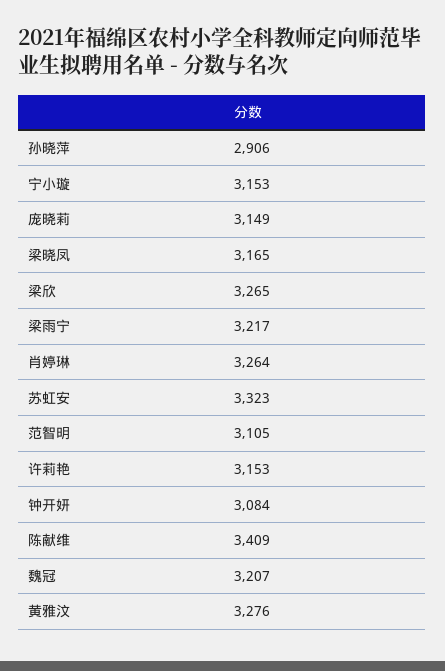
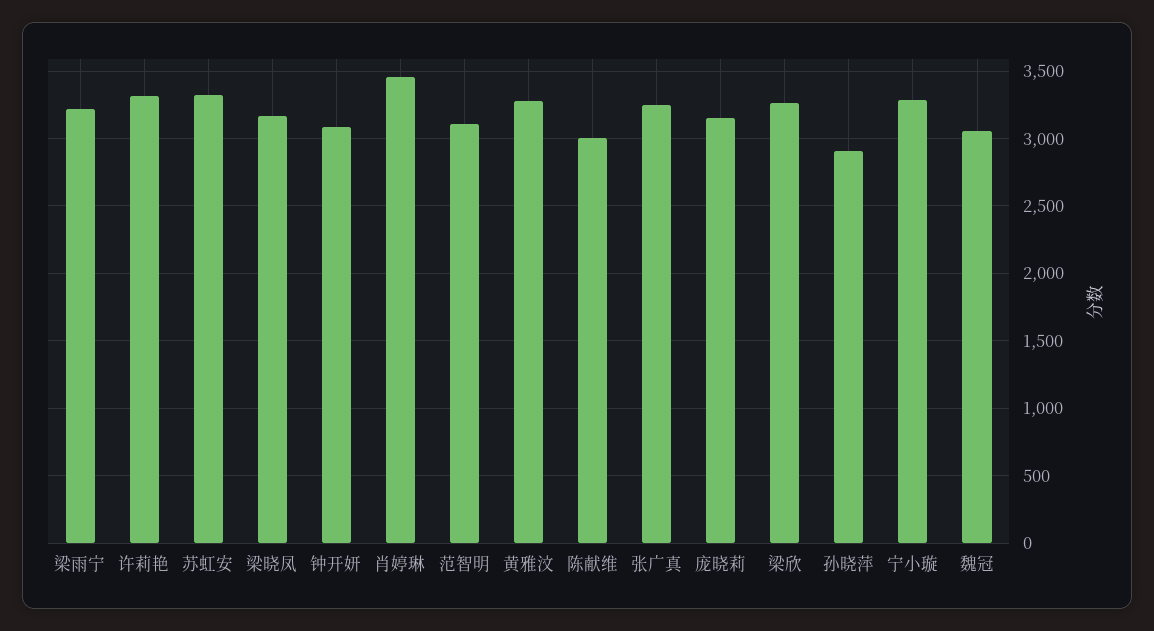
宁小璇: 3153 -> 3300
肖婷琳: 3264 -> 3450
许莉艳: 3153 -> 3300
陈献维: 3409 -> 3000
魏冠: 3207 -> 3050
张广真: none -> 3250

